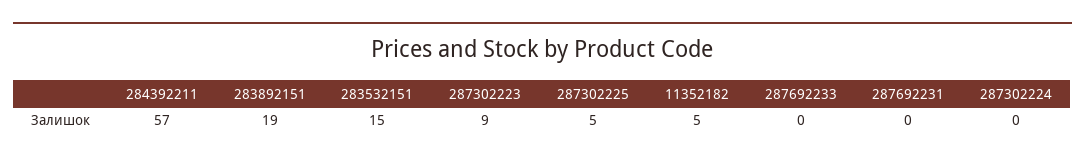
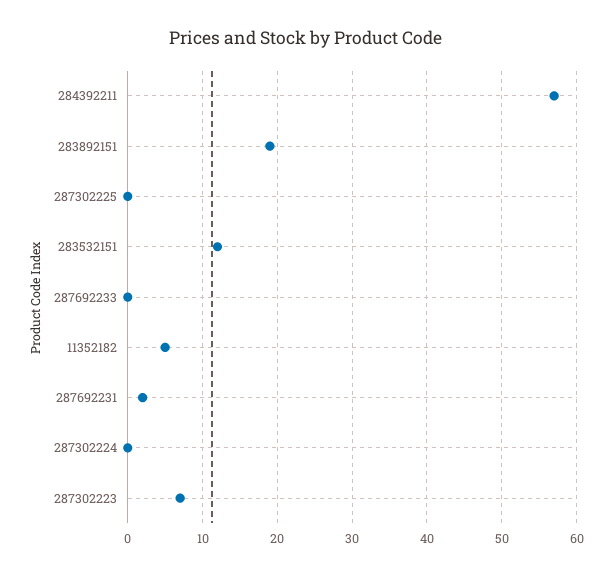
283532151: 15 -> 12
287302223: 9 -> 7
287302225: 5 -> 0
287692231: 0 -> 2

